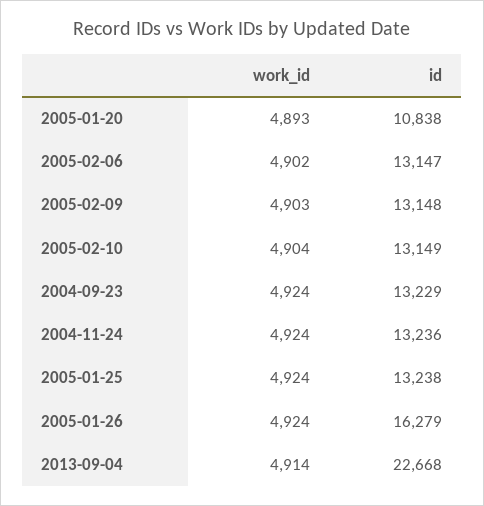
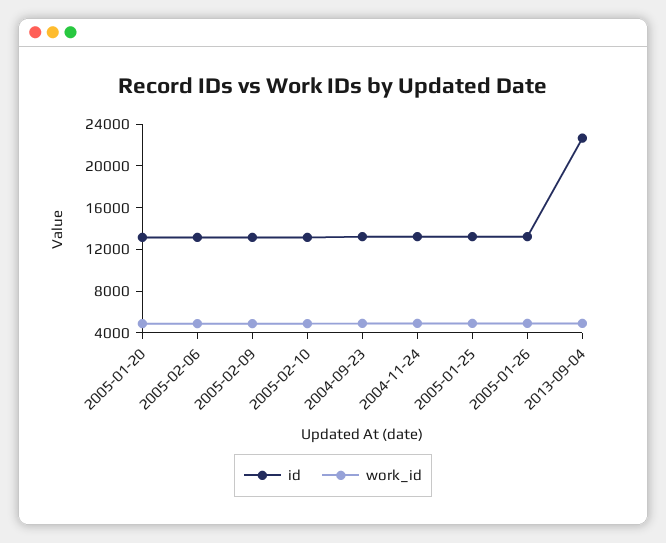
id, 2005-01-20: 10838 -> 13000
id, 2005-01-26: 16279 -> 13000

